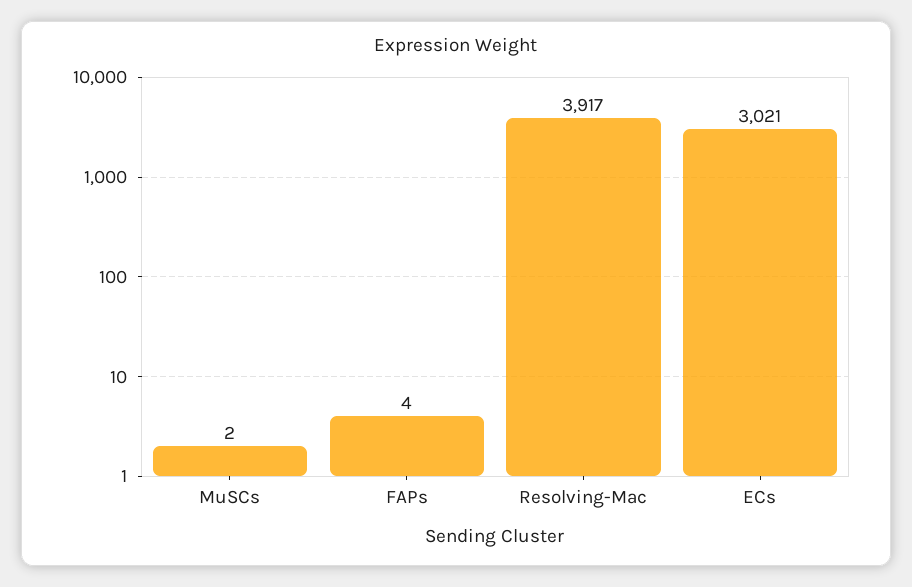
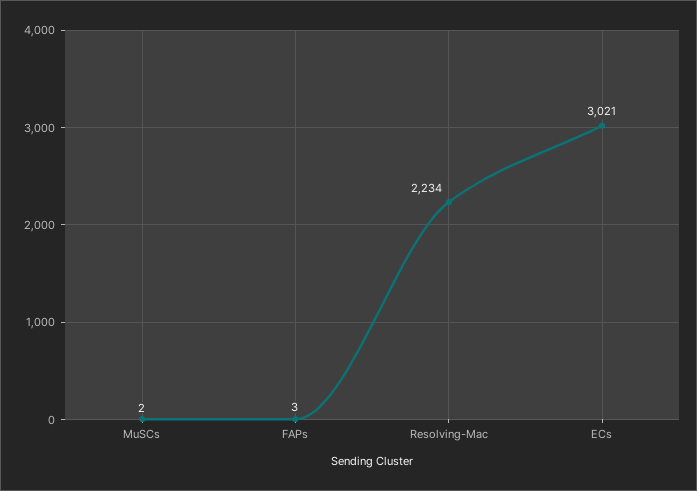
FAPs: 4 -> 3
Resolving-Mac: 3917 -> 2234

